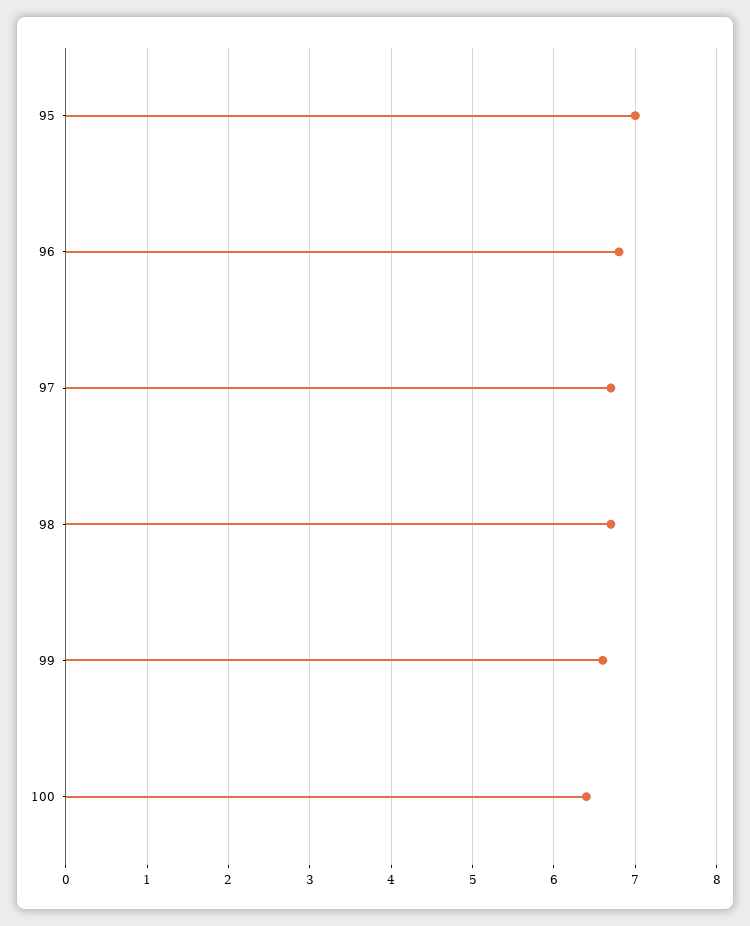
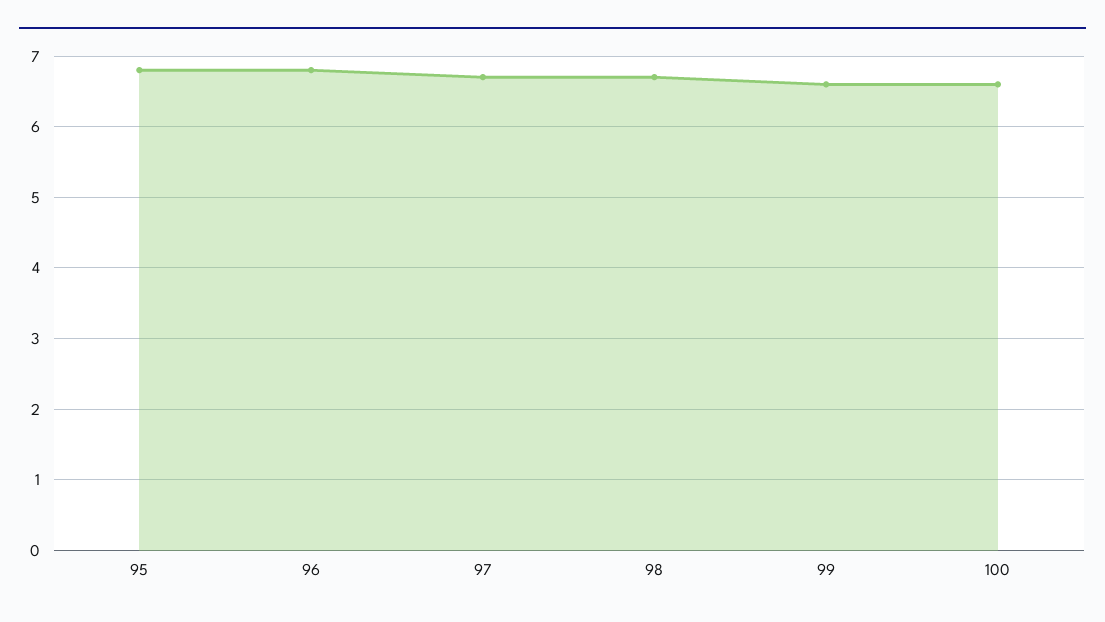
95: 7 -> 6.8
100: 6.4 -> 6.6

